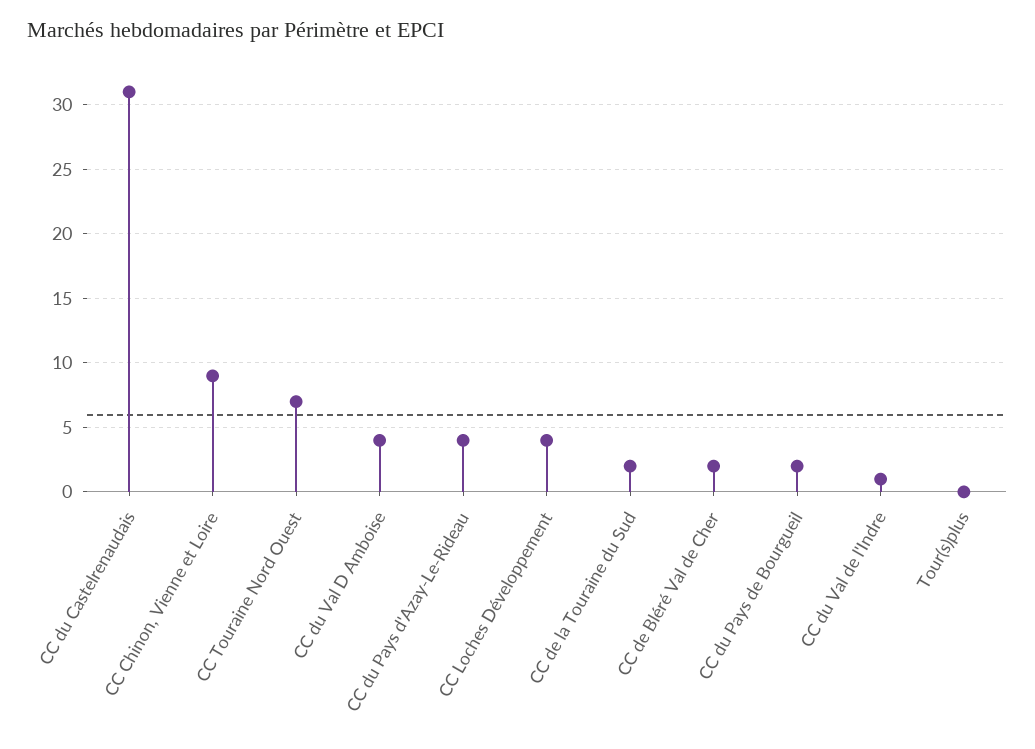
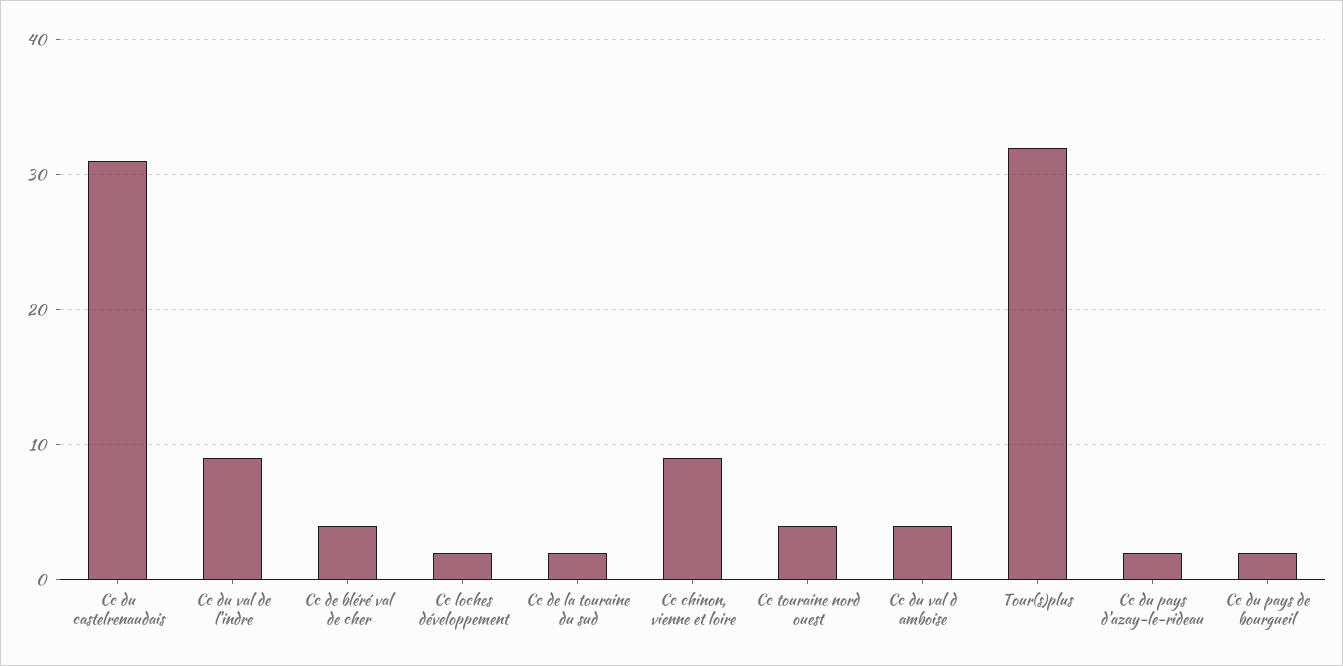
CC Touraine Nord Ouest: 7 -> 4
CC du Pays d'Azay-Le-Rideau: 4 -> 2
CC Loches Développement: 4 -> 2
CC de Bléré Val de Cher: 2 -> 4
CC du Val de l'Indre: 1 -> 9
Tour(s)plus: 0 -> 32

